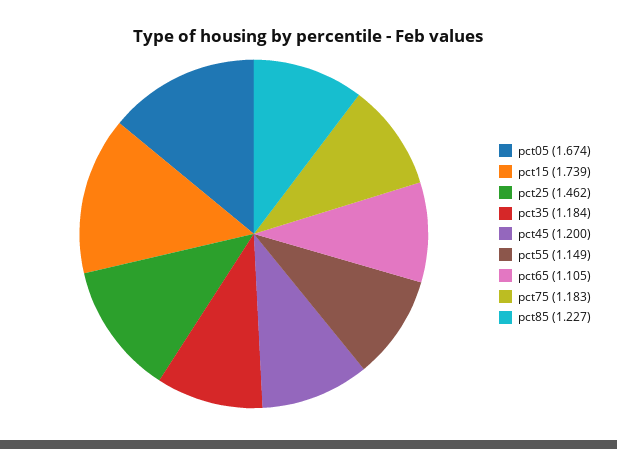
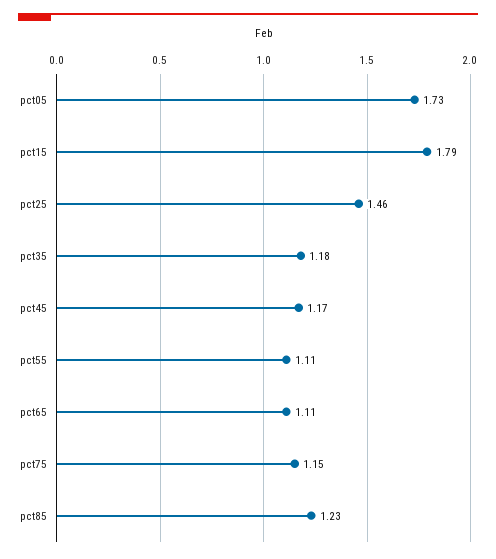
pct05: 1.674 -> 1.73
pct15: 1.739 -> 1.79
pct45: 1.2 -> 1.17
pct55: 1.149 -> 1.11
pct75: 1.183 -> 1.15

